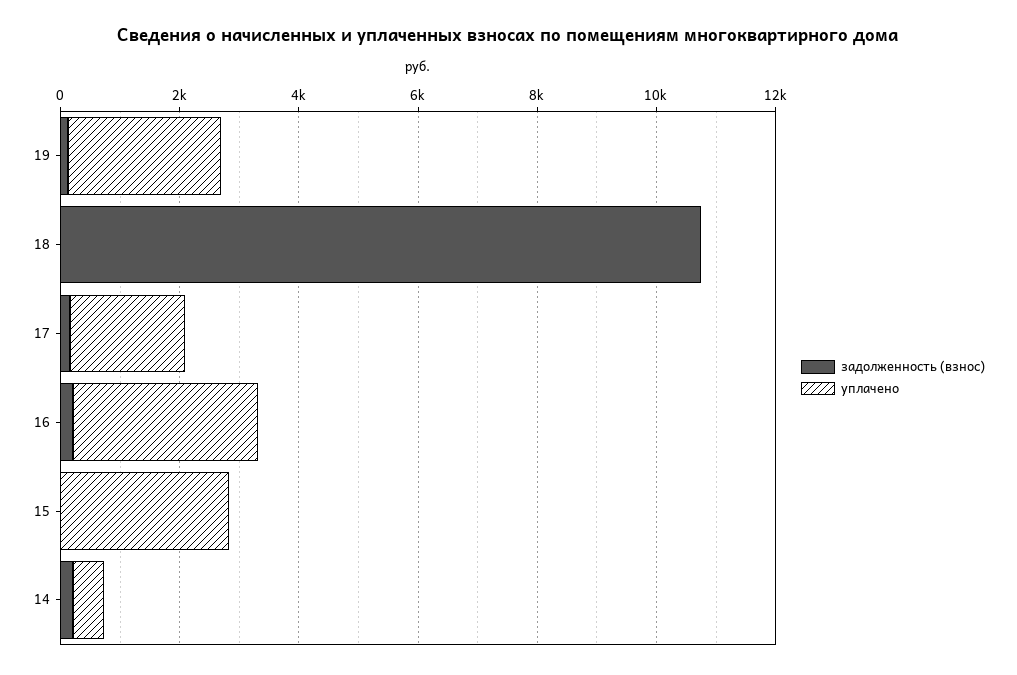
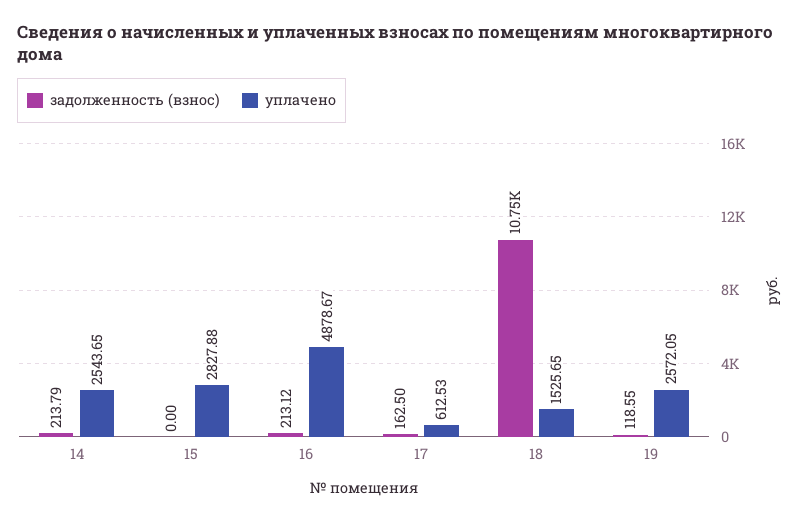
уплачено, 18: 0 -> 1525.65
уплачено, 17: 2000 -> 612.53
уплачено, 16: 3000 -> 4878.67
уплачено, 14: 500 -> 2543.65

